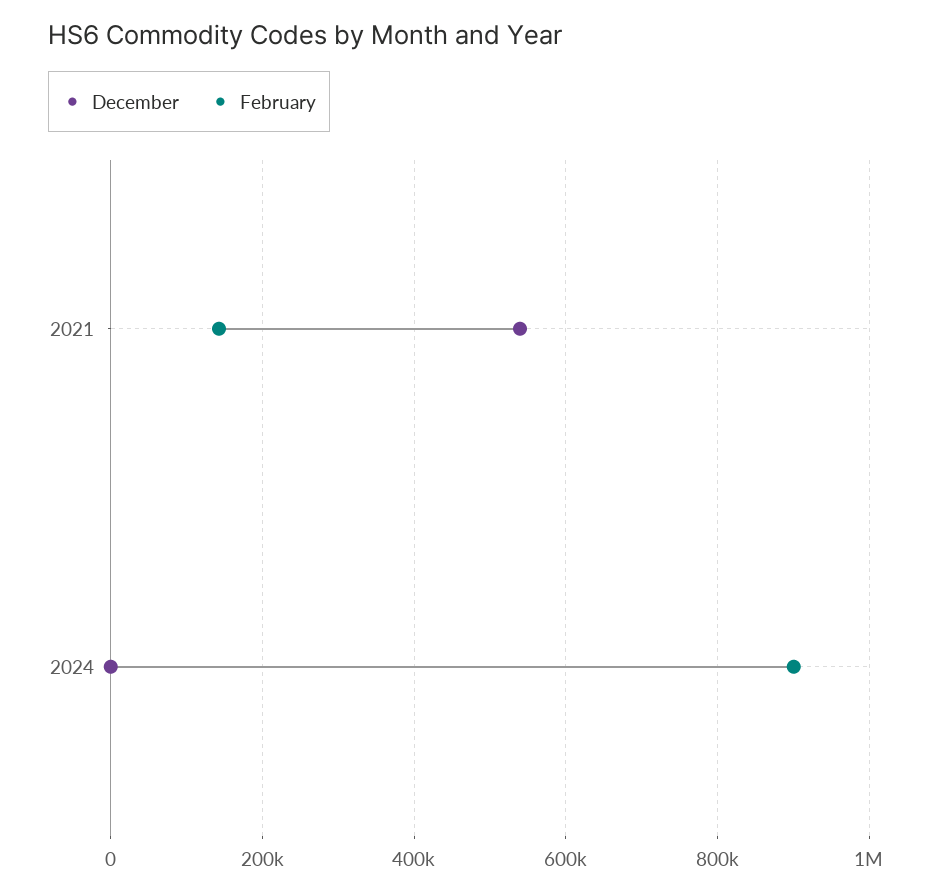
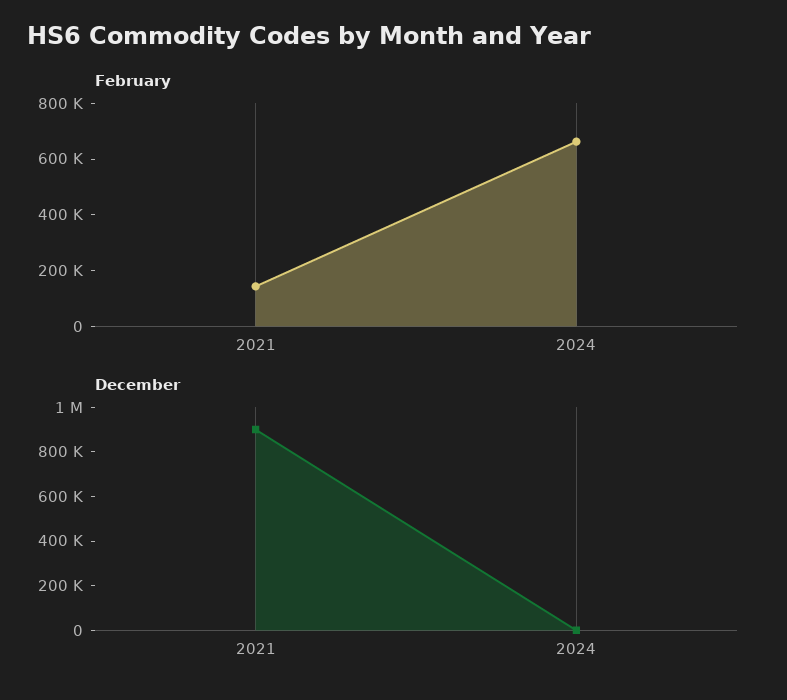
December, 2021: 540000 -> 900000
February, 2024: 900000 -> 650000

